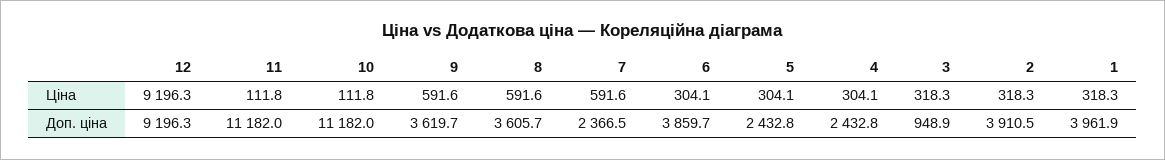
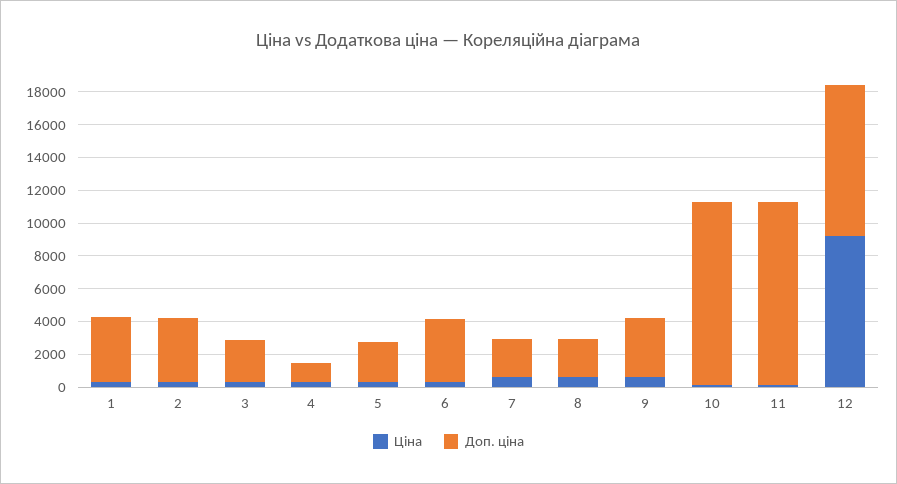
Доп. ціна, 8: 3605.7 -> 2500
Доп. ціна, 4: 2432.8 -> 1000
Доп. ціна, 3: 948.9 -> 2500

